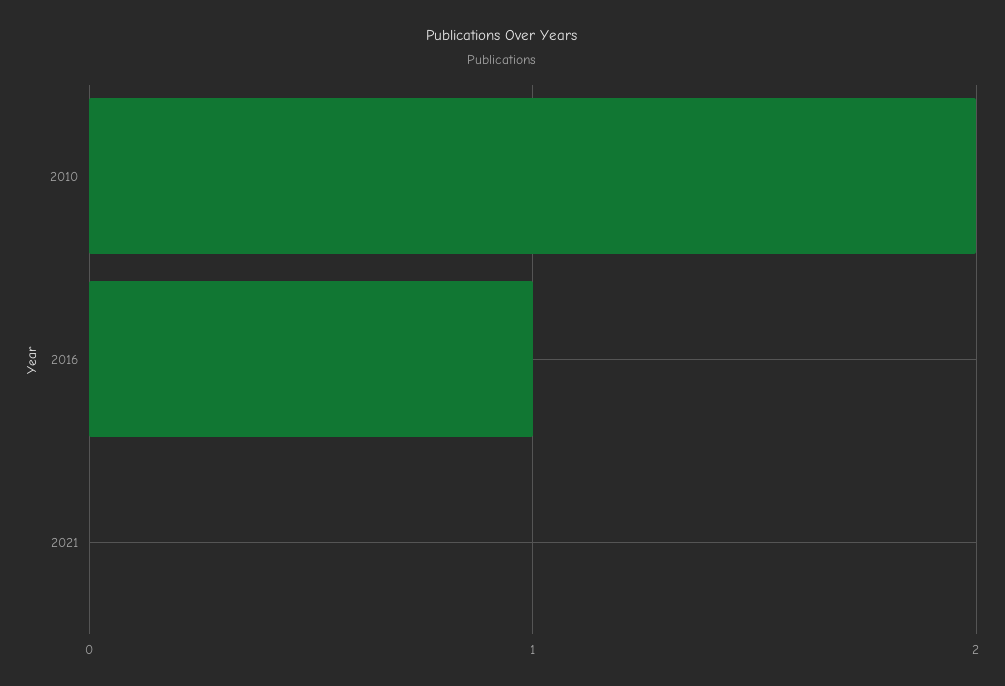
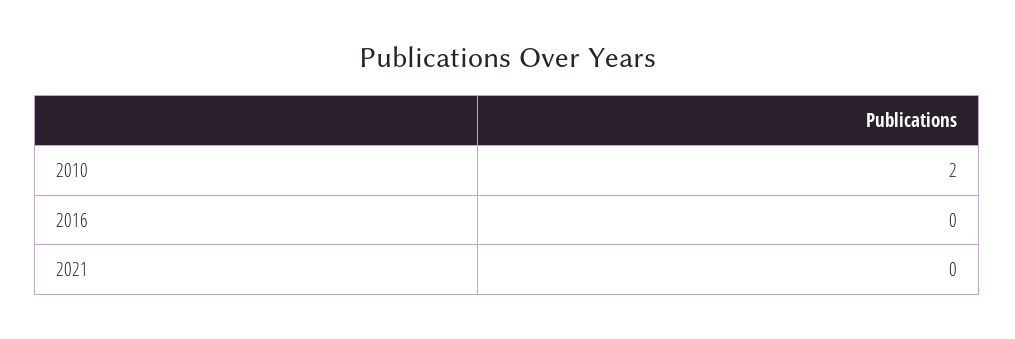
2016: 1 -> 0

